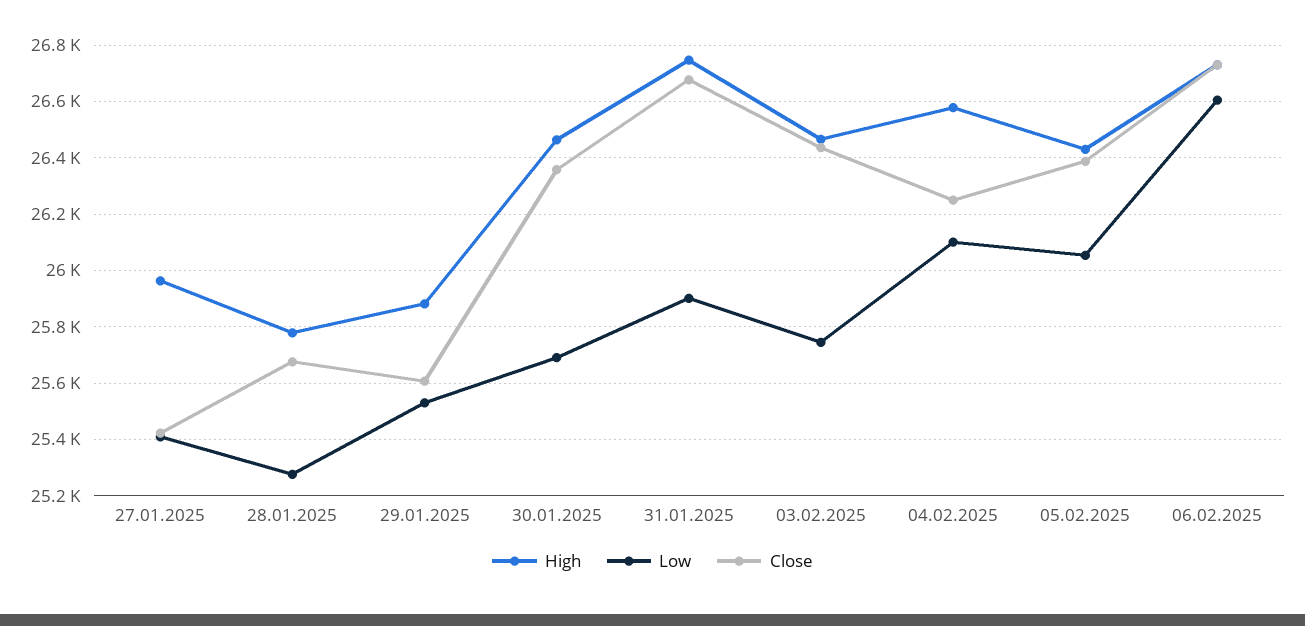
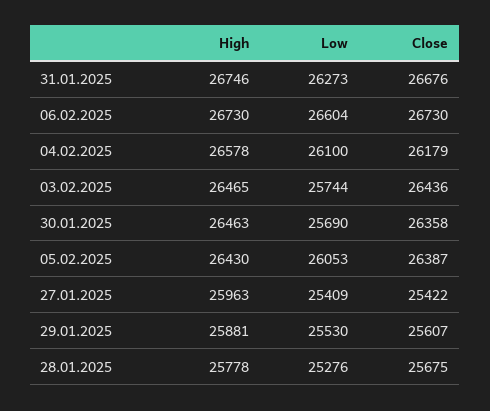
Low, 31.01.2025: 25900 -> 26273
Close, 04.02.2025: 26250 -> 26179

